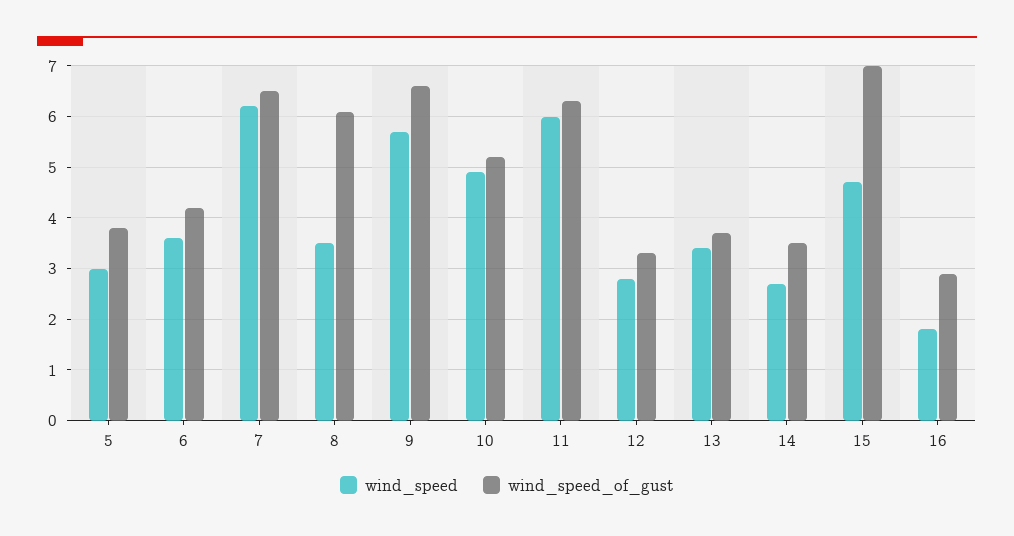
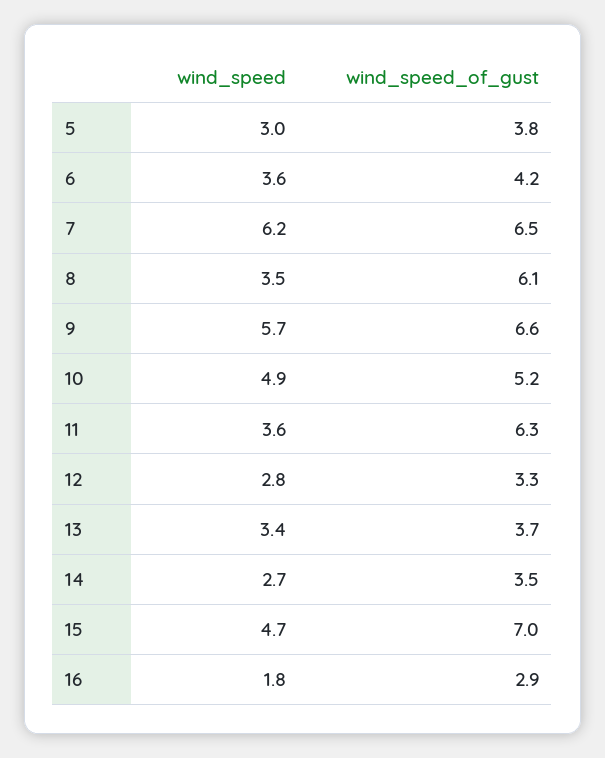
wind_speed, 11: 6 -> 3.6

